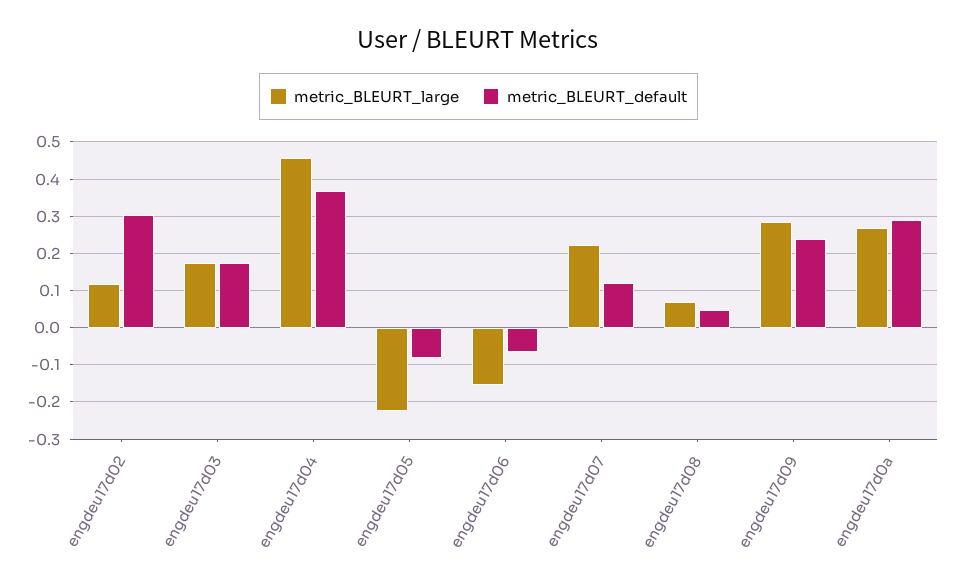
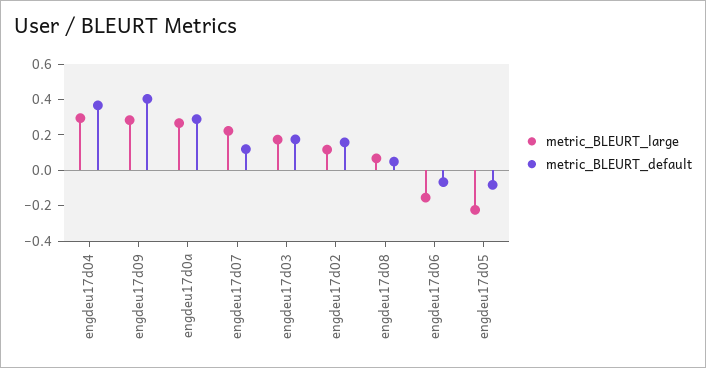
metric_BLEURT_default, engdeu17d02: 0.3 -> 0.15
metric_BLEURT_large, engdeu17d04: 0.46 -> 0.3
metric_BLEURT_default, engdeu17d09: 0.24 -> 0.4

